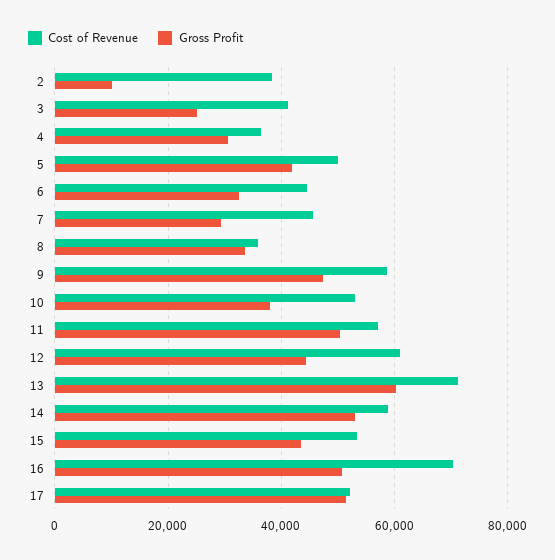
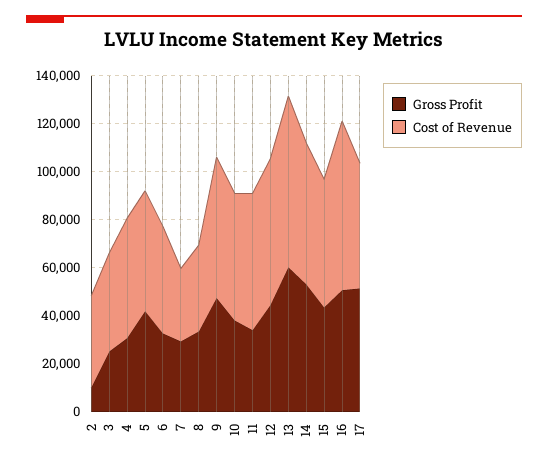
Cost of Revenue, 4: 36000 -> 50000
Cost of Revenue, 7: 46000 -> 30000
Gross Profit, 11: 50000 -> 35000

